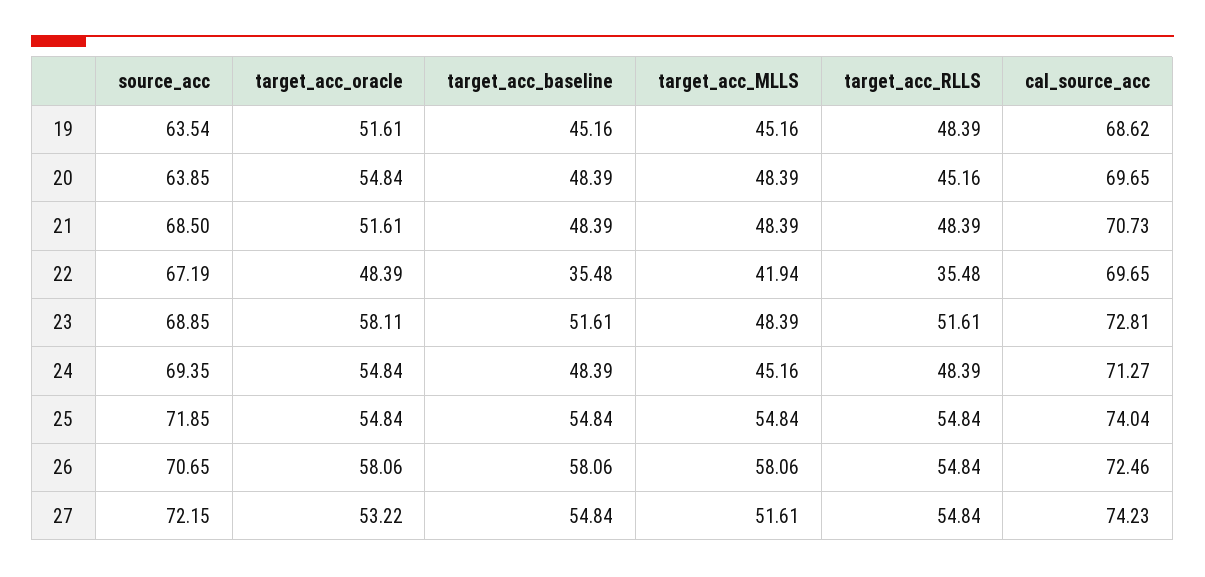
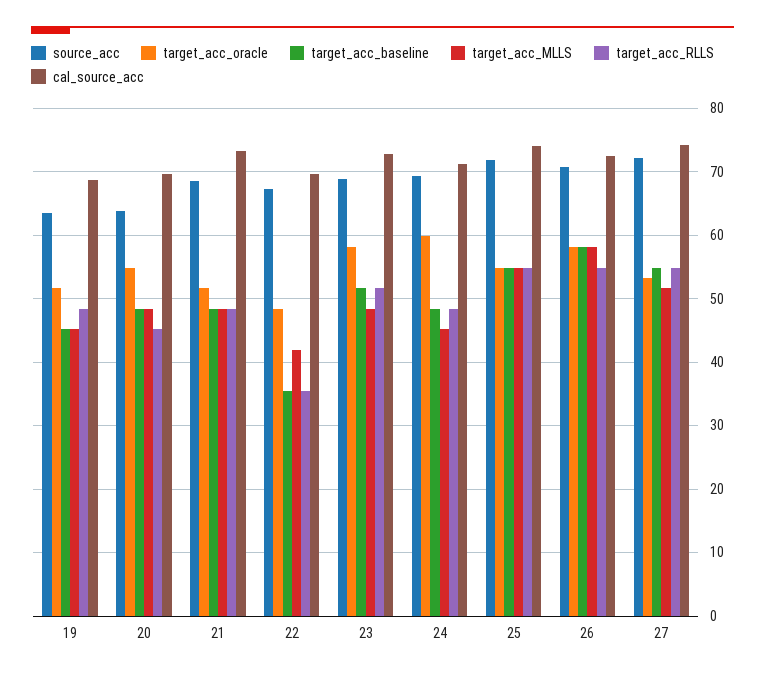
cal_source_acc, 21: 70.73 -> 73
target_acc_oracle, 24: 54.84 -> 60

